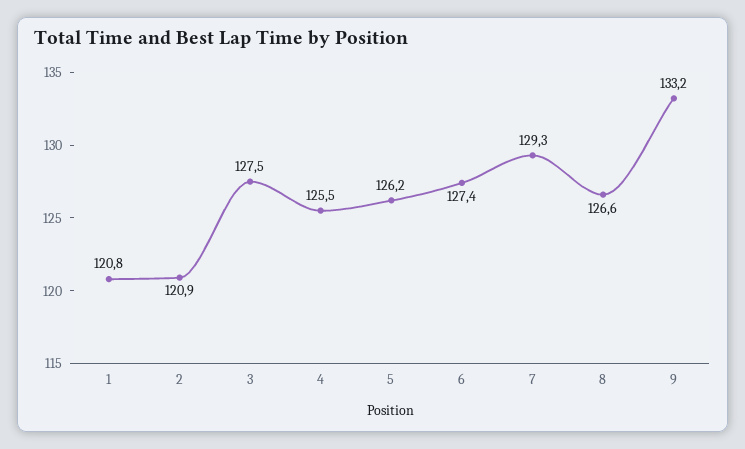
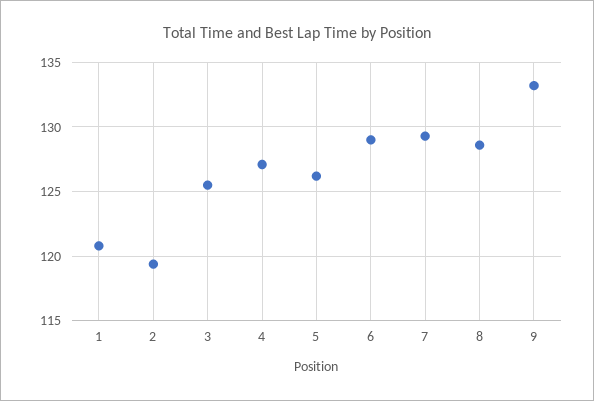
2: 120.9 -> 119.5
3: 127.5 -> 125.5
4: 125.5 -> 127
6: 127.4 -> 129
8: 126.6 -> 128.5

